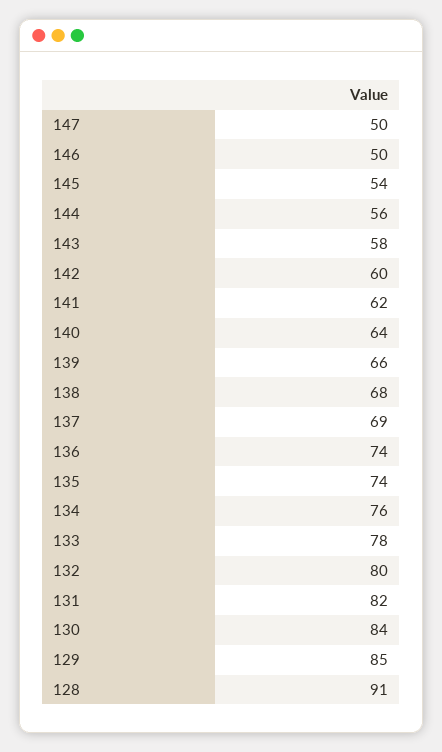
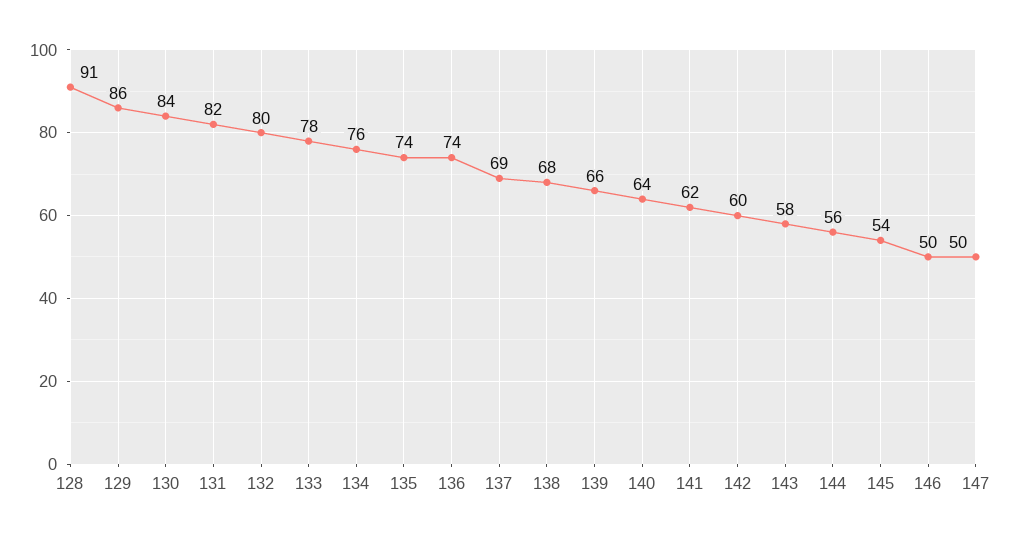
129: 85 -> 86

